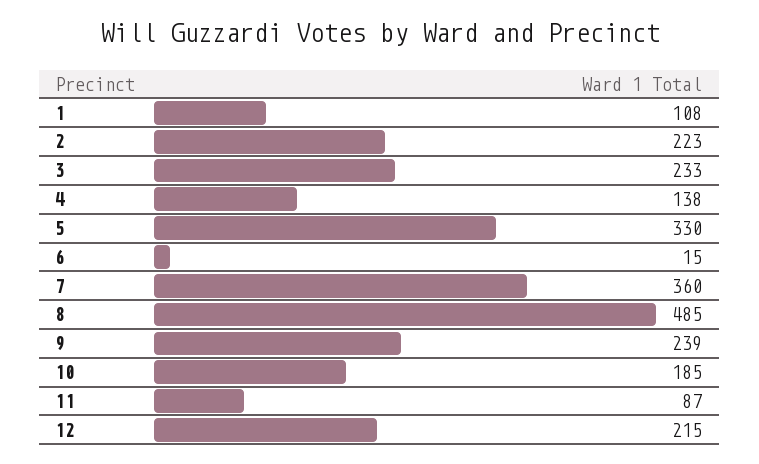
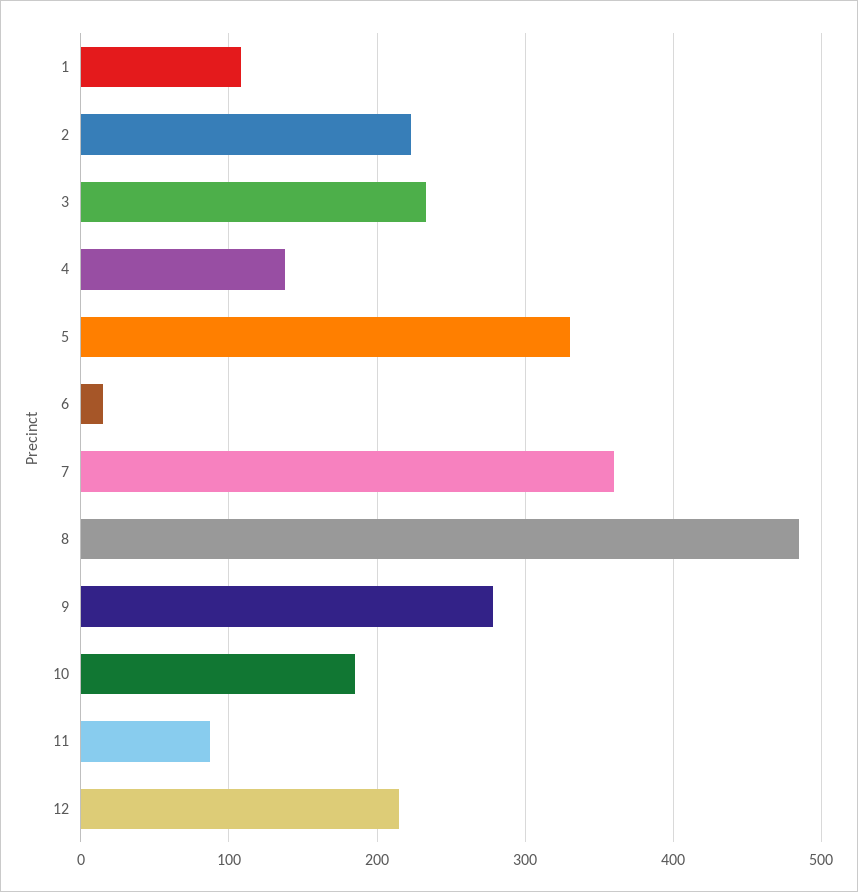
9: 239 -> 280

